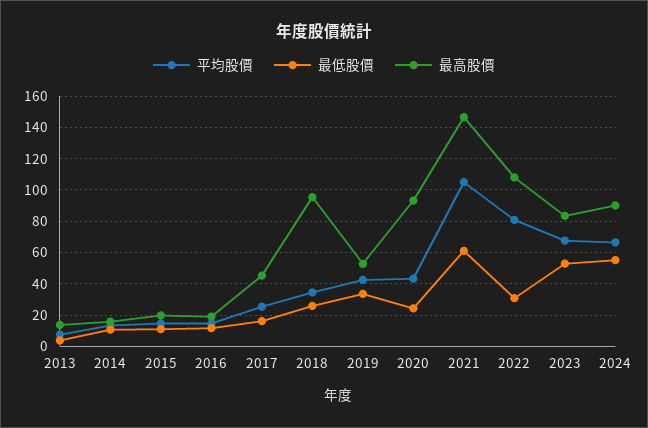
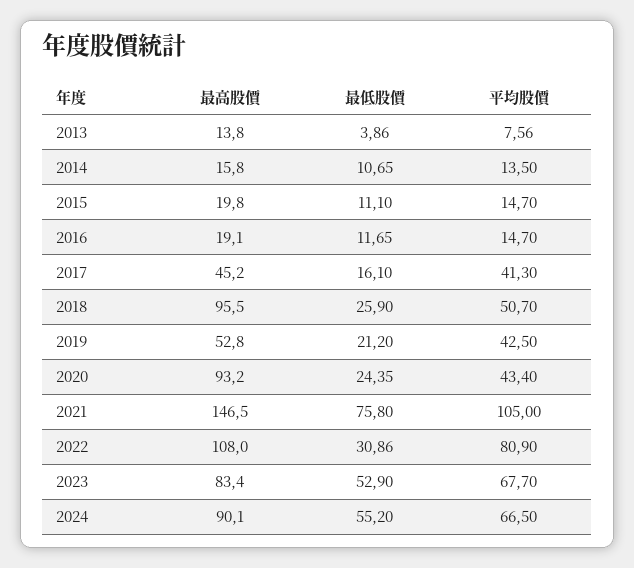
平均股價, 2017: 25 -> 41.3
平均股價, 2018: 35 -> 50.7
最低股價, 2019: 35 -> 21.2
最低股價, 2021: 60 -> 75.8

